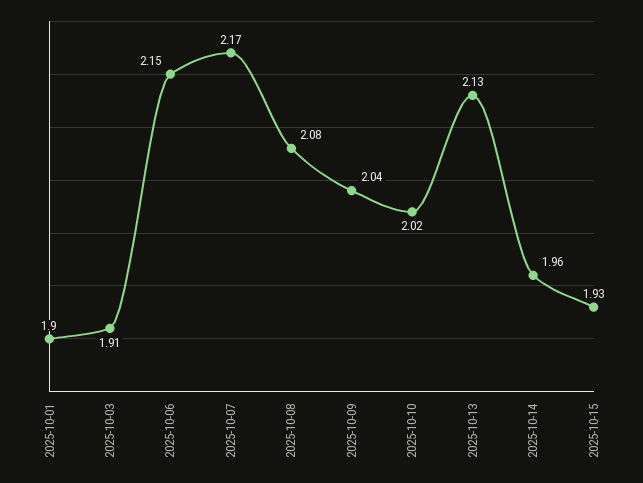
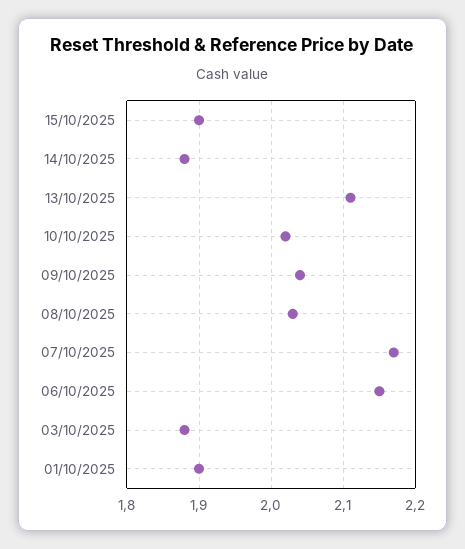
2025-10-03: 1.91 -> 1.88
2025-10-08: 2.08 -> 2.03
2025-10-13: 2.13 -> 2.11
2025-10-14: 1.96 -> 1.88
2025-10-15: 1.93 -> 1.9

